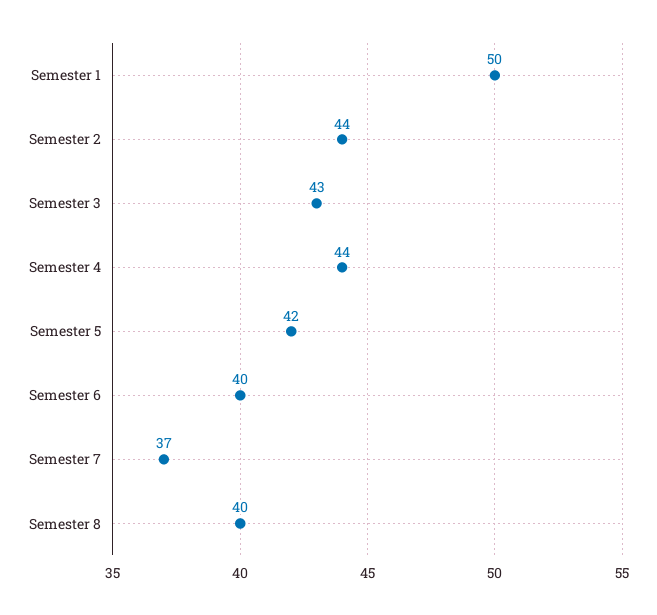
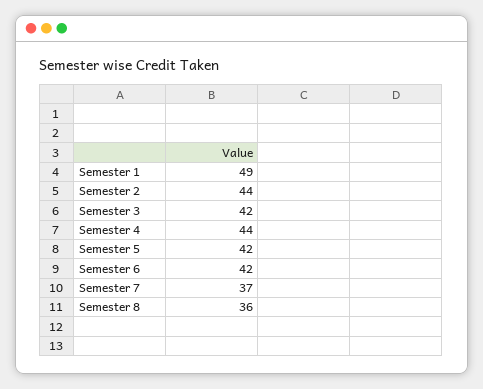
Semester 1: 50 -> 49
Semester 3: 43 -> 42
Semester 6: 40 -> 42
Semester 8: 40 -> 36

